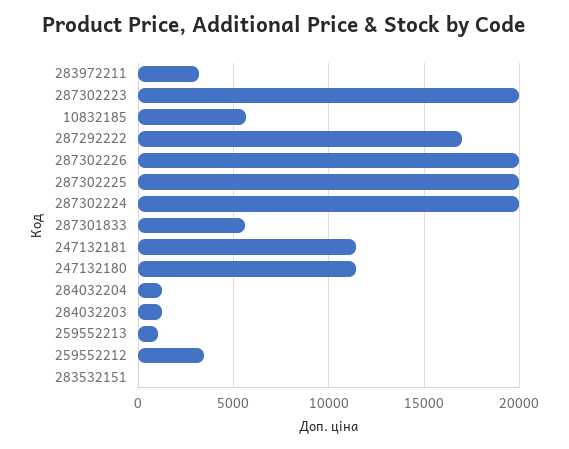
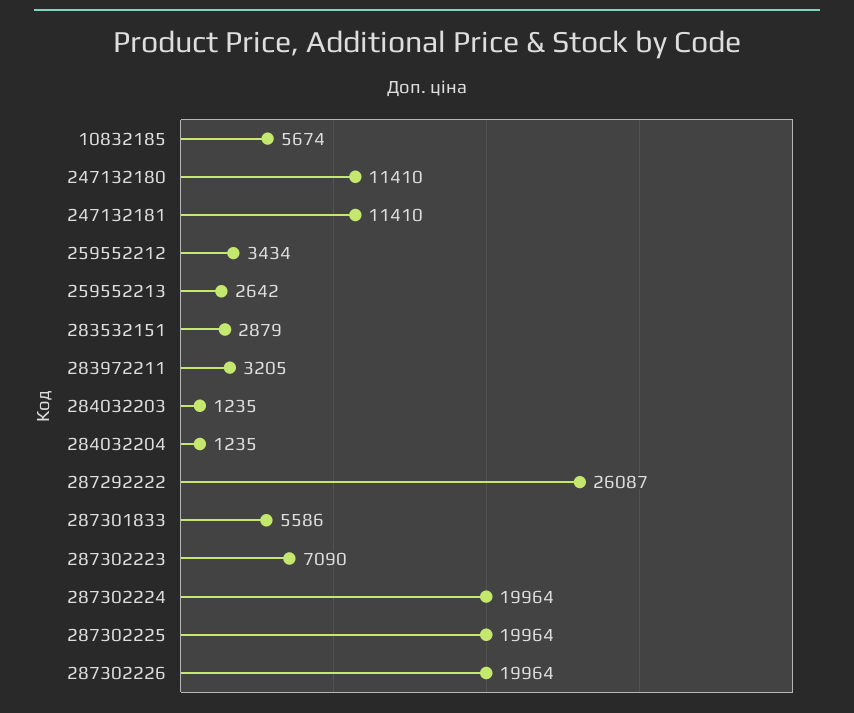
287302223: 20000 -> 7090
287292222: 17000 -> 26087
259552213: 1000 -> 2642
283532151: 0 -> 2879

